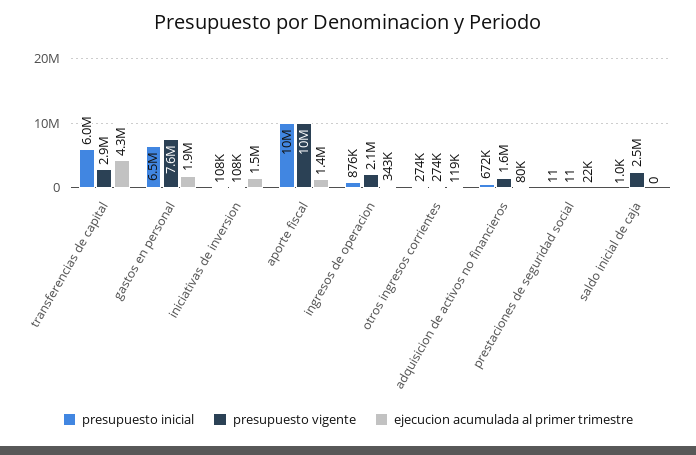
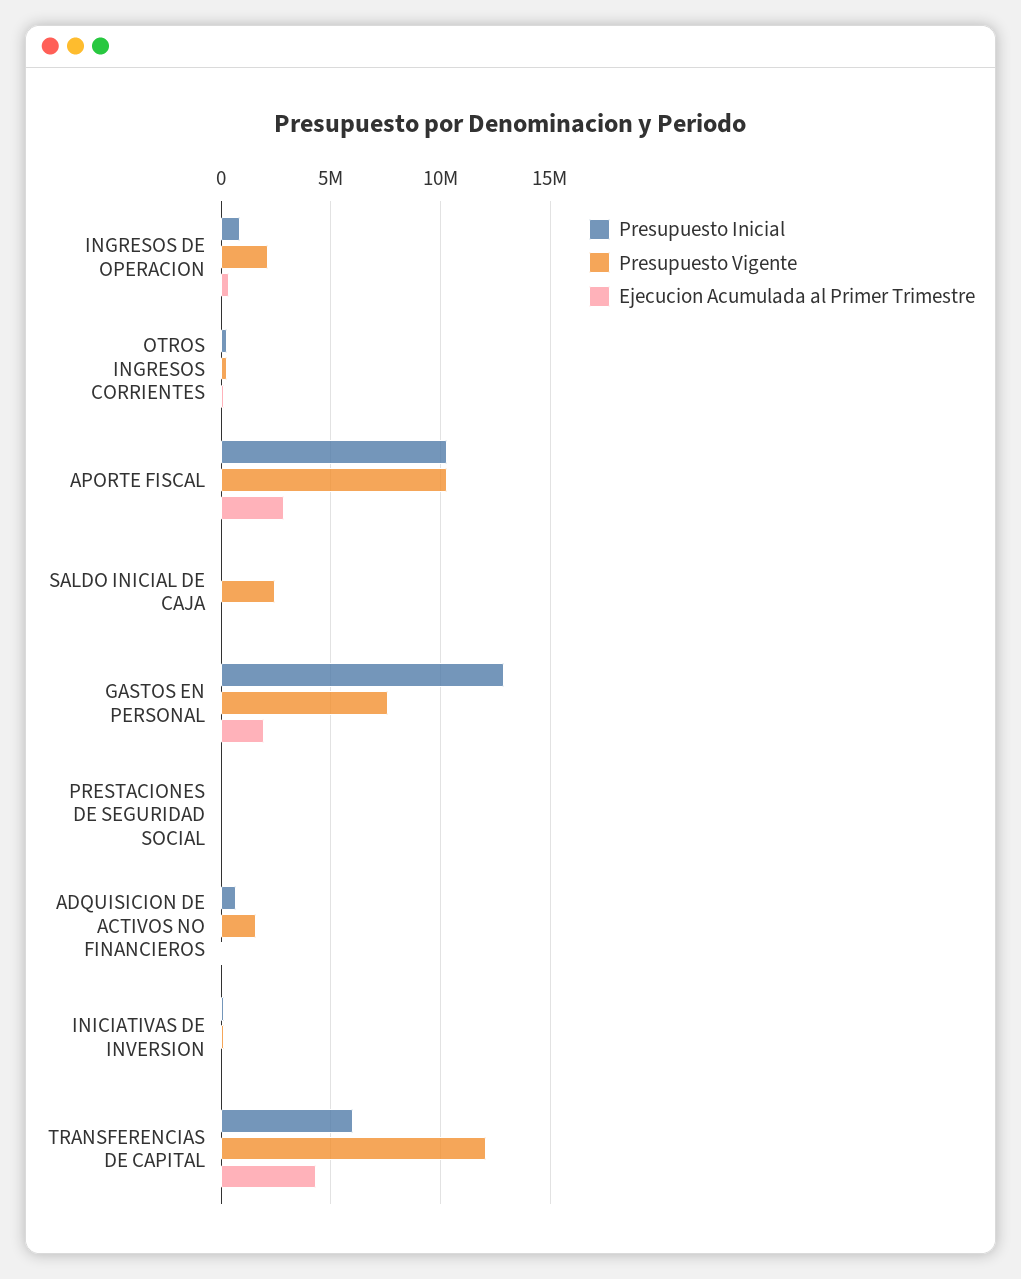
presupuesto vigente, transferencias de capital: 2900000 -> 12000000
presupuesto inicial, gastos en personal: 6500000 -> 13000000
ejecucion acumulada al primer trimestre, iniciativas de inversion: 1500000 -> 0
ejecucion acumulada al primer trimestre, aporte fiscal: 1400000 -> 3000000

